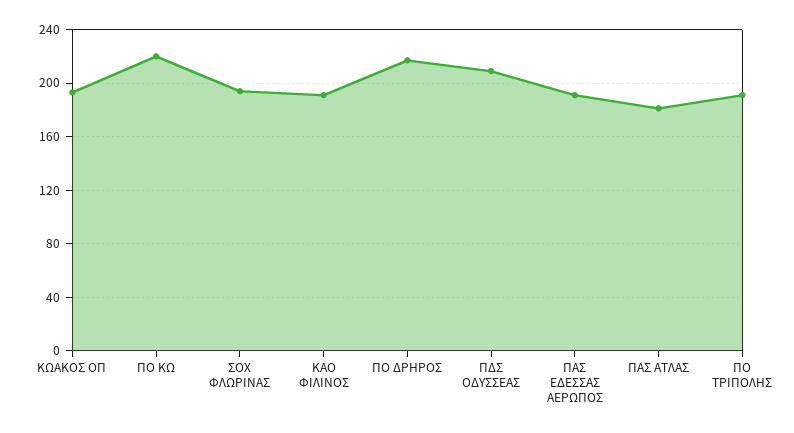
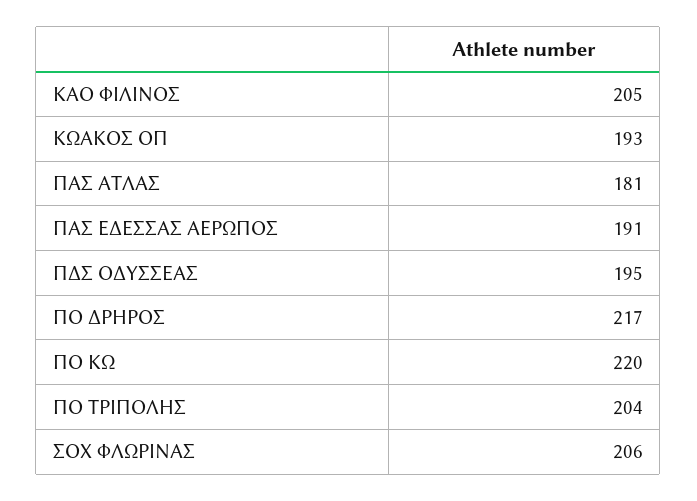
ΣΟΧ ΦΛΩΡΙΝΑΣ: 195 -> 206
ΚΑΟ ΦΙΛΙΝΟΣ: 190 -> 205
ΠΔΣ ΟΔΥΣΣΕΑΣ: 210 -> 195
ΠΟ ΤΡΙΠΟΛΗΣ: 190 -> 204

